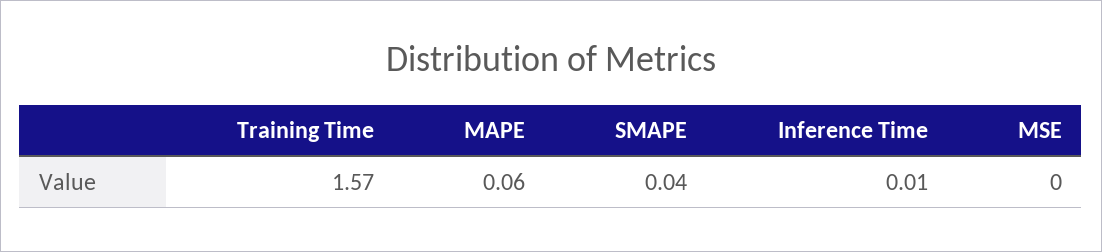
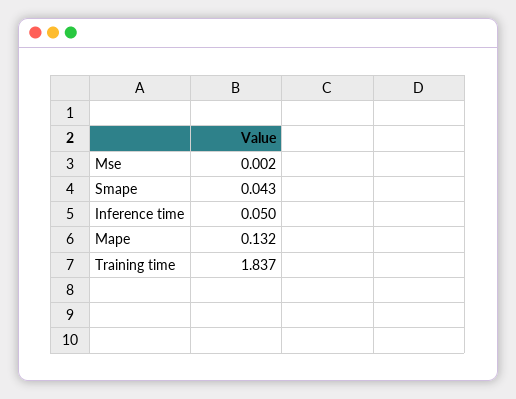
Training Time: 1.57 -> 1.837
MAPE: 0.06 -> 0.132
Inference Time: 0.01 -> 0.05

